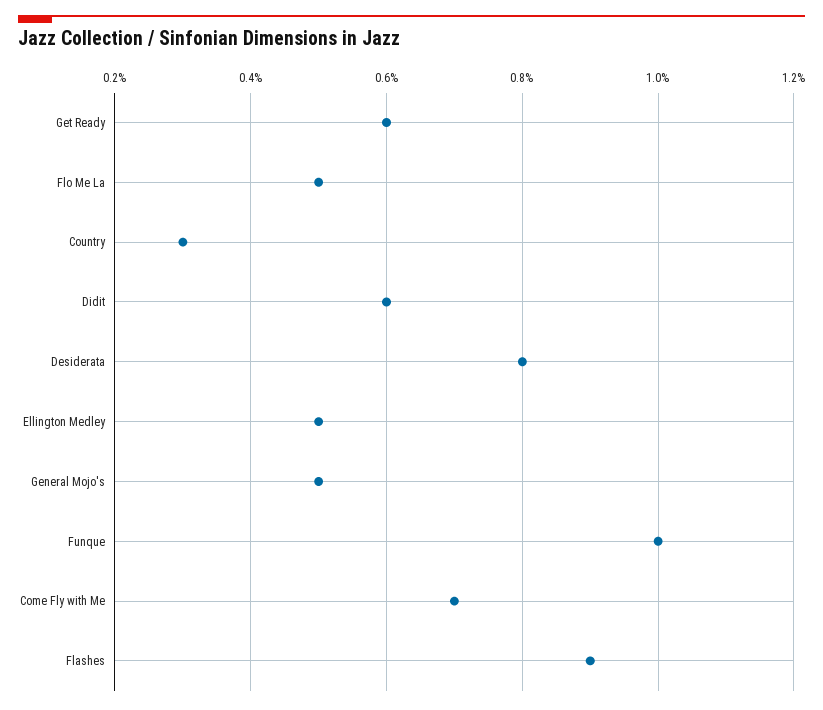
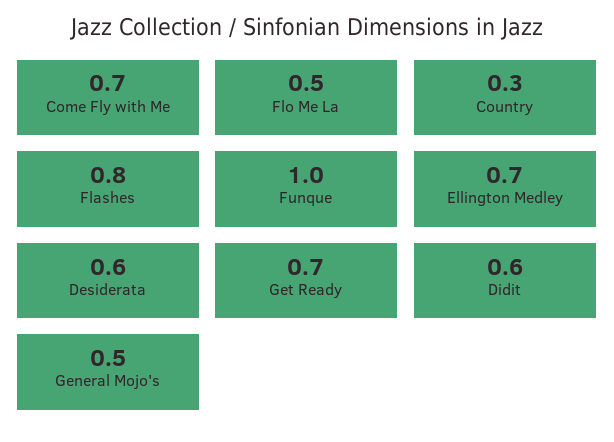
Get Ready: 0.6 -> 0.7
Desiderata: 0.8 -> 0.6
Ellington Medley: 0.5 -> 0.7
Flashes: 0.9 -> 0.8

